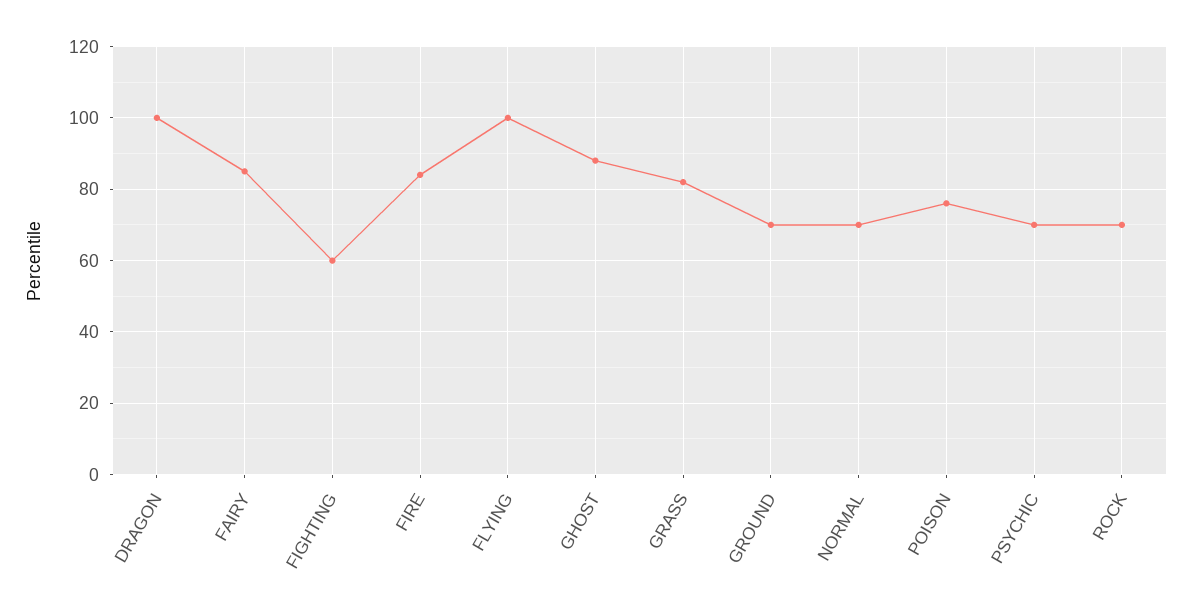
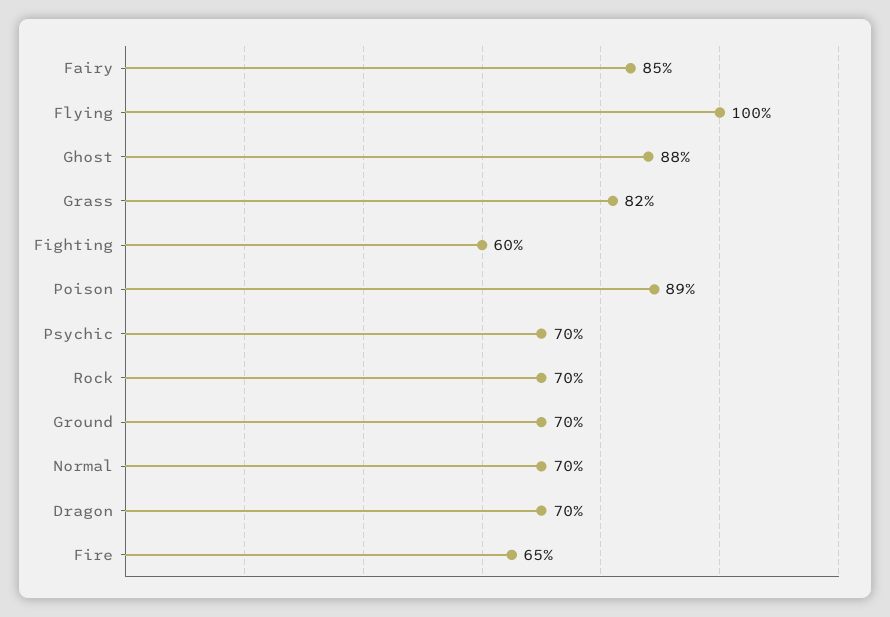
DRAGON: 100 -> 70
FIRE: 85 -> 65
POISON: 75 -> 89

